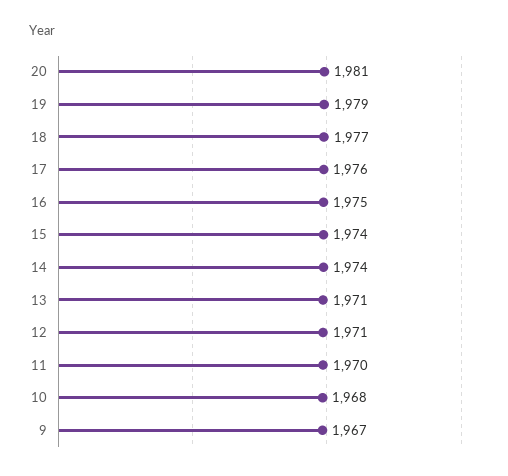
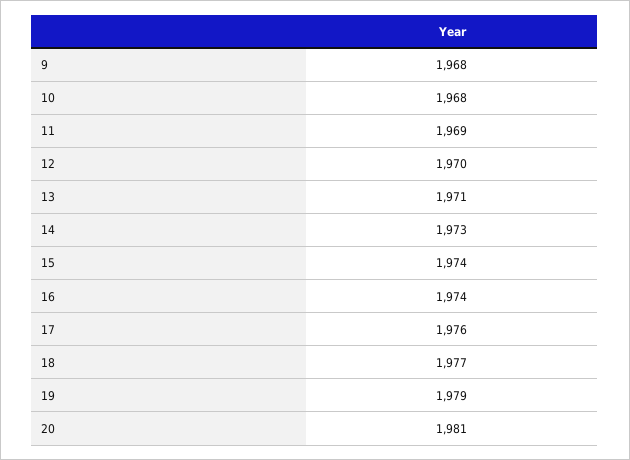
16: 1975 -> 1974
14: 1974 -> 1973
12: 1971 -> 1970
11: 1970 -> 1969
9: 1967 -> 1968

